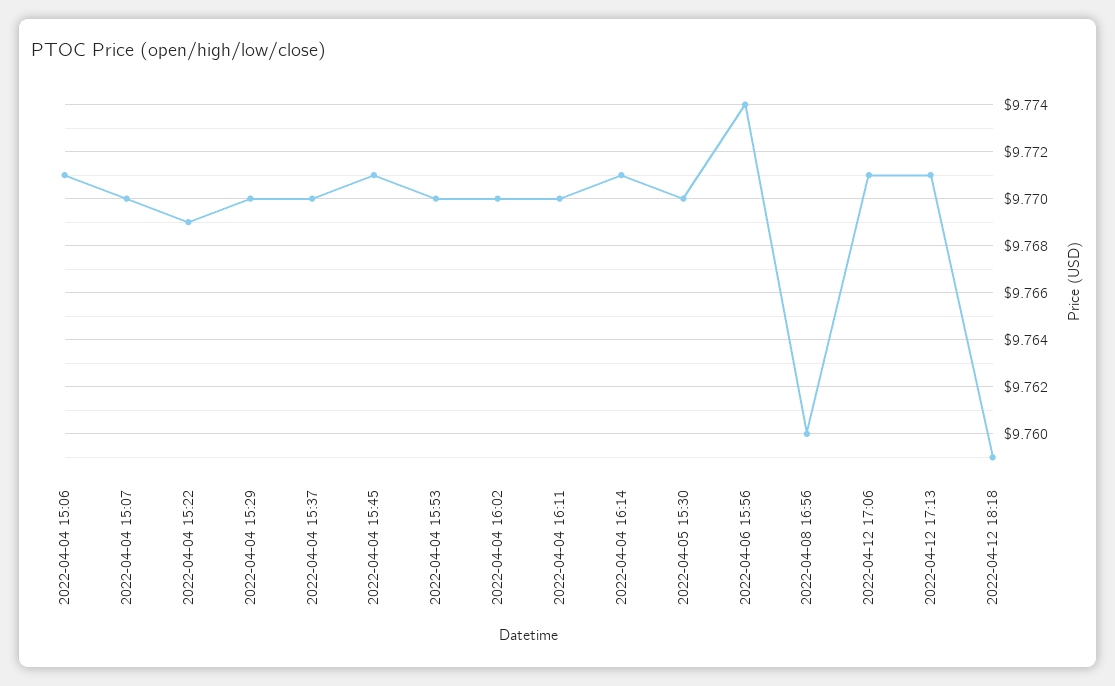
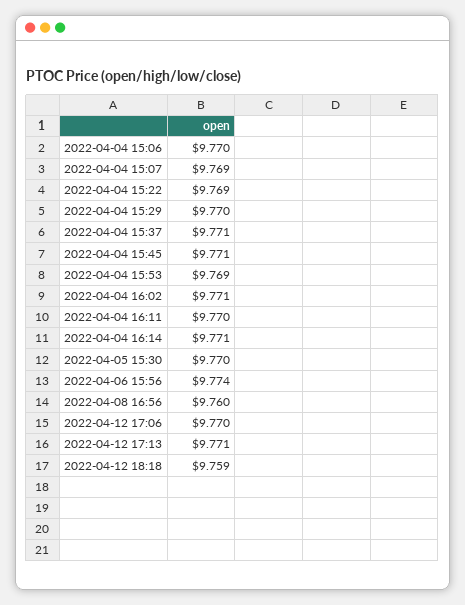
2022-04-04 15:06: 9.771 -> 9.77
2022-04-04 15:07: 9.77 -> 9.769
2022-04-04 15:37: 9.77 -> 9.771
2022-04-04 15:53: 9.77 -> 9.769
2022-04-04 16:02: 9.77 -> 9.771
2022-04-12 17:06: 9.771 -> 9.77

